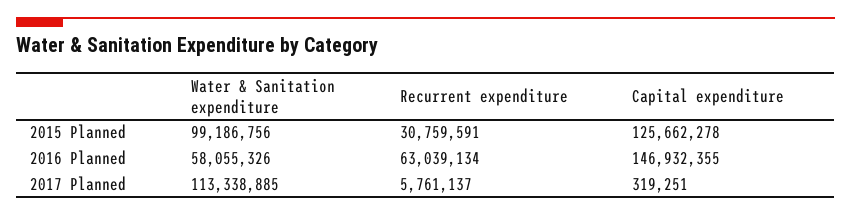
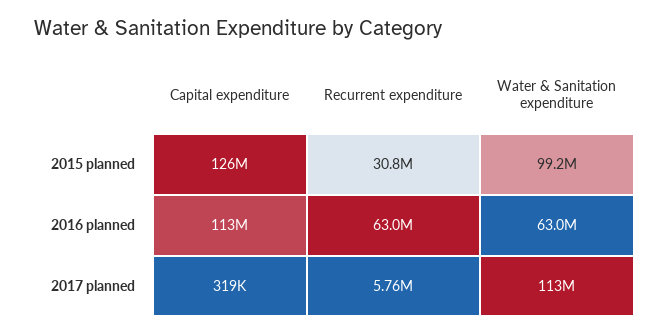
Water & Sanitation expenditure, 2016 Planned: 58055326 -> 63000000
Capital expenditure, 2016 Planned: 146932355 -> 113000000

